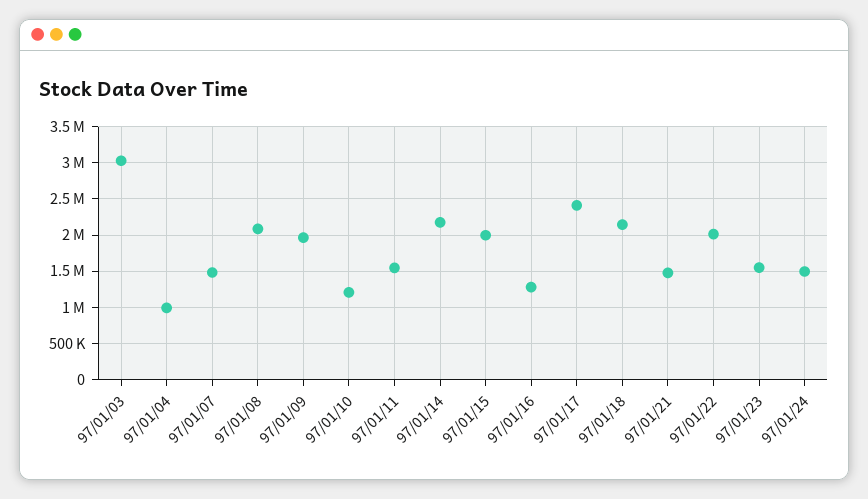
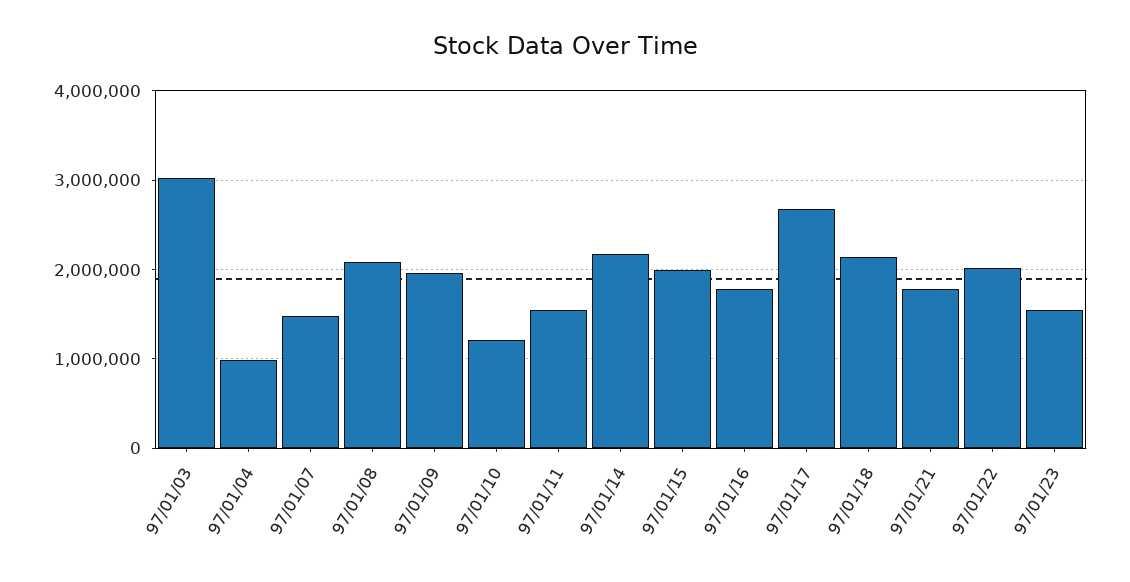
97/01/16: 1300000 -> 1800000
97/01/17: 2400000 -> 2700000
97/01/21: 1500000 -> 1800000
97/01/24: 1500000 -> none

